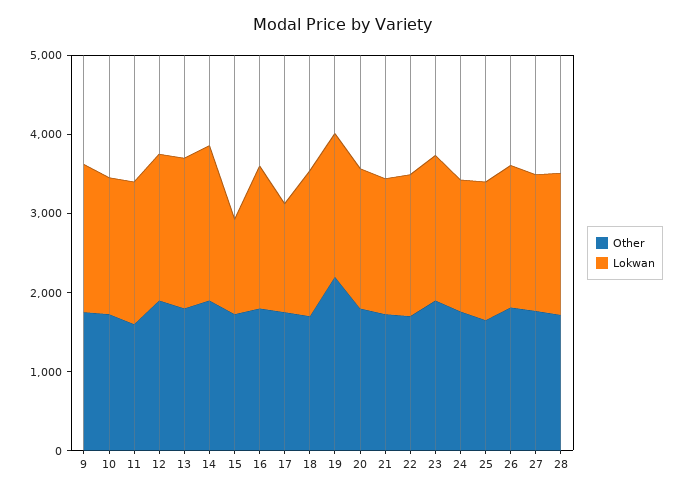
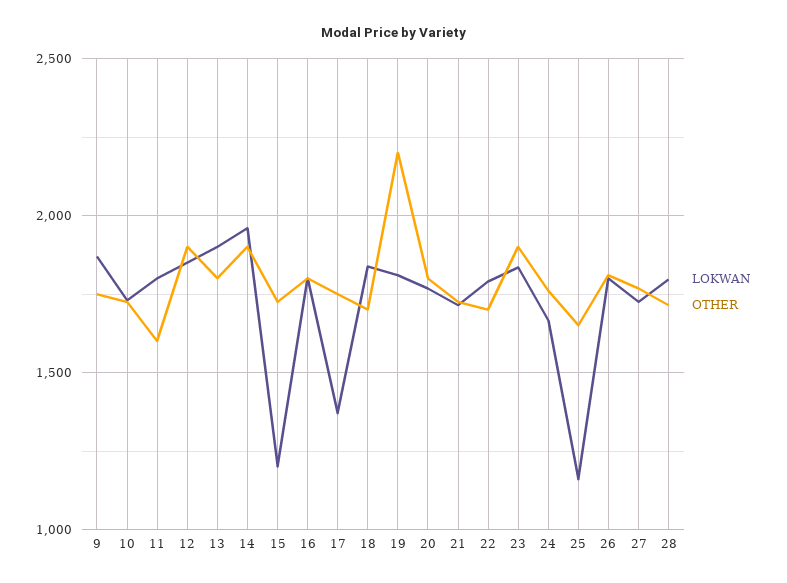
Lokwan, 25: 1800 -> 1150

